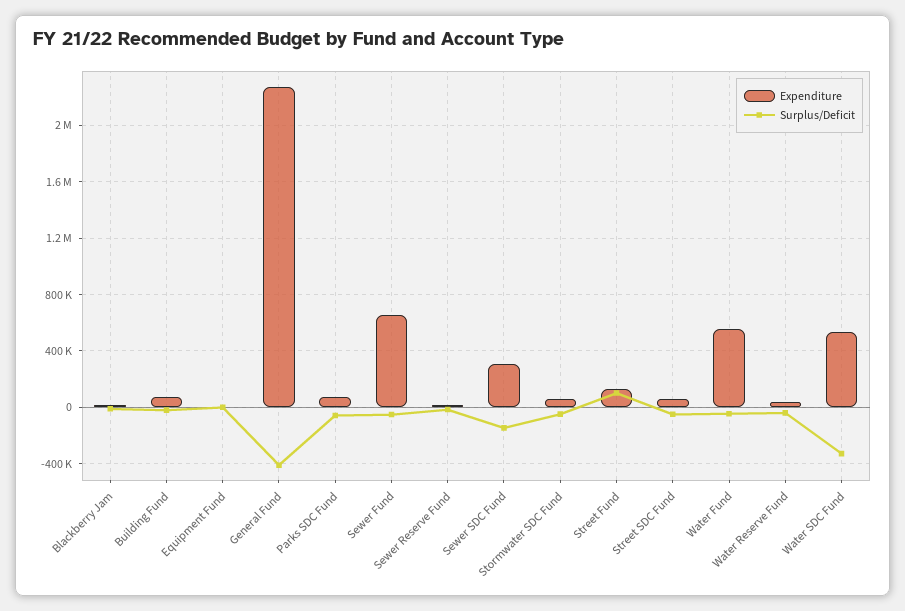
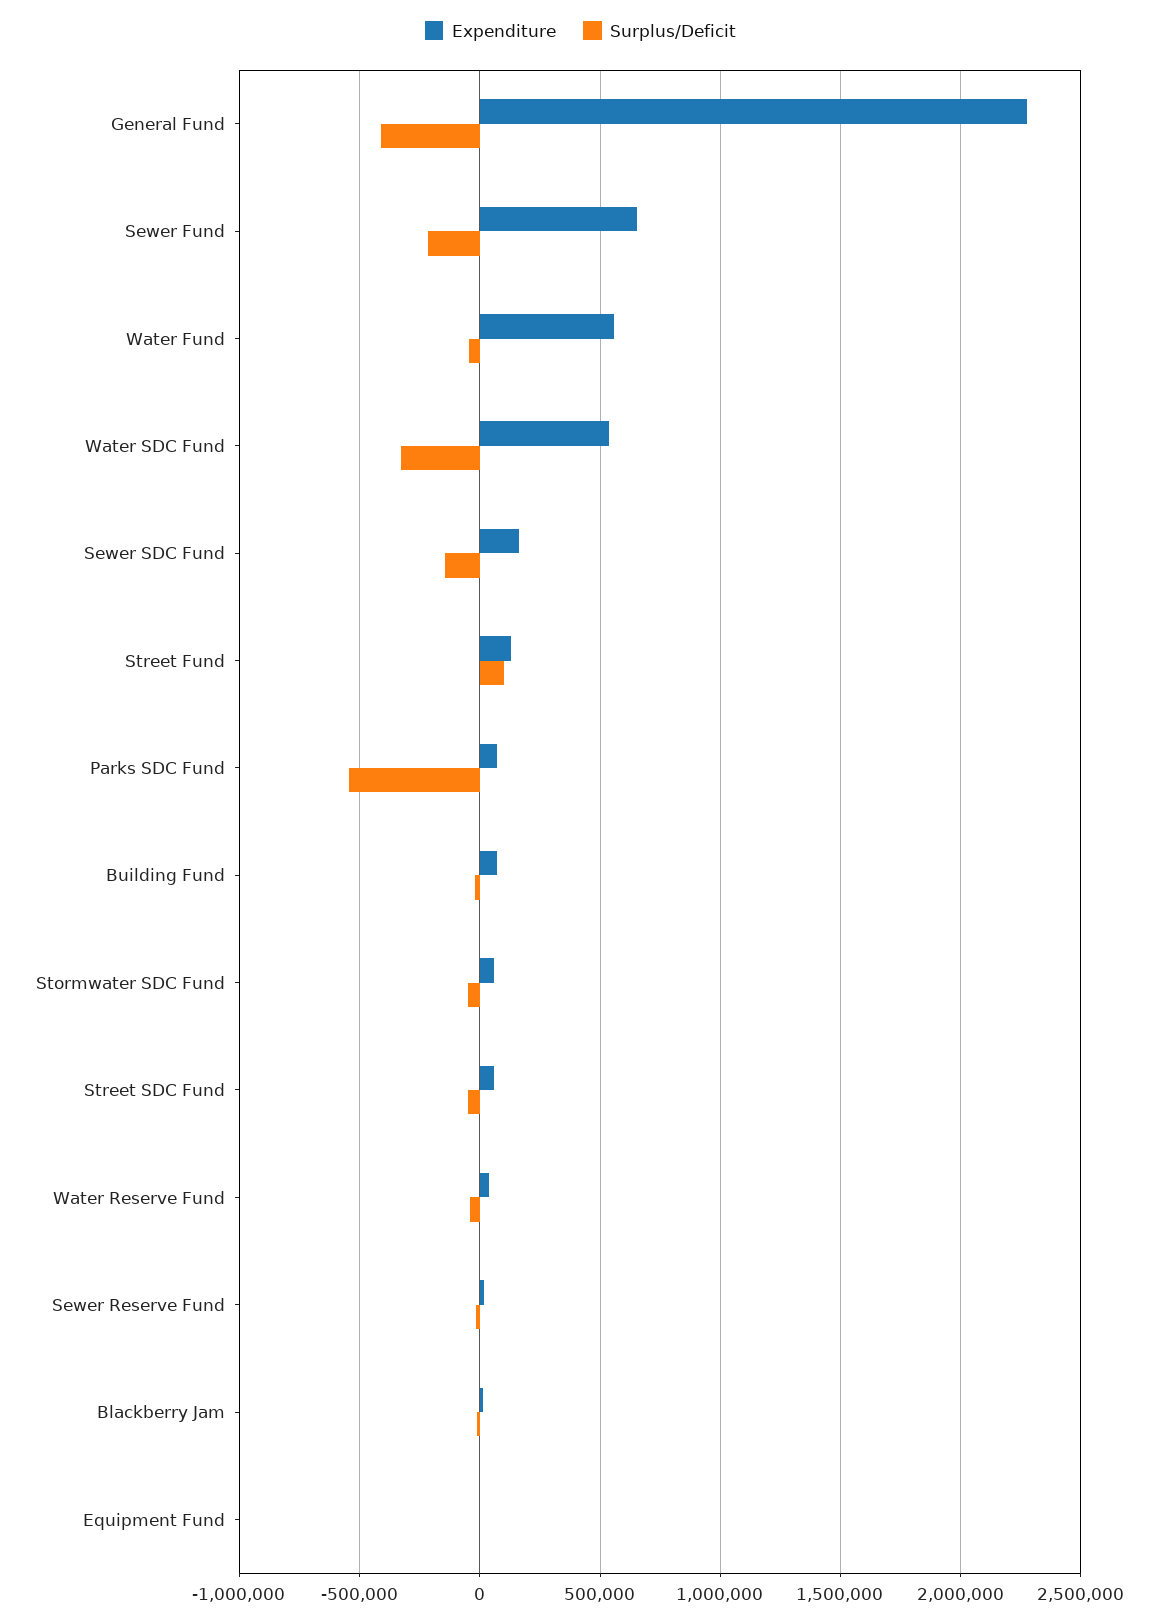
Surplus/Deficit, Parks SDC Fund: -50000 -> -550000
Surplus/Deficit, Sewer Fund: -50000 -> -200000
Expenditure, Sewer SDC Fund: 300000 -> 150000

